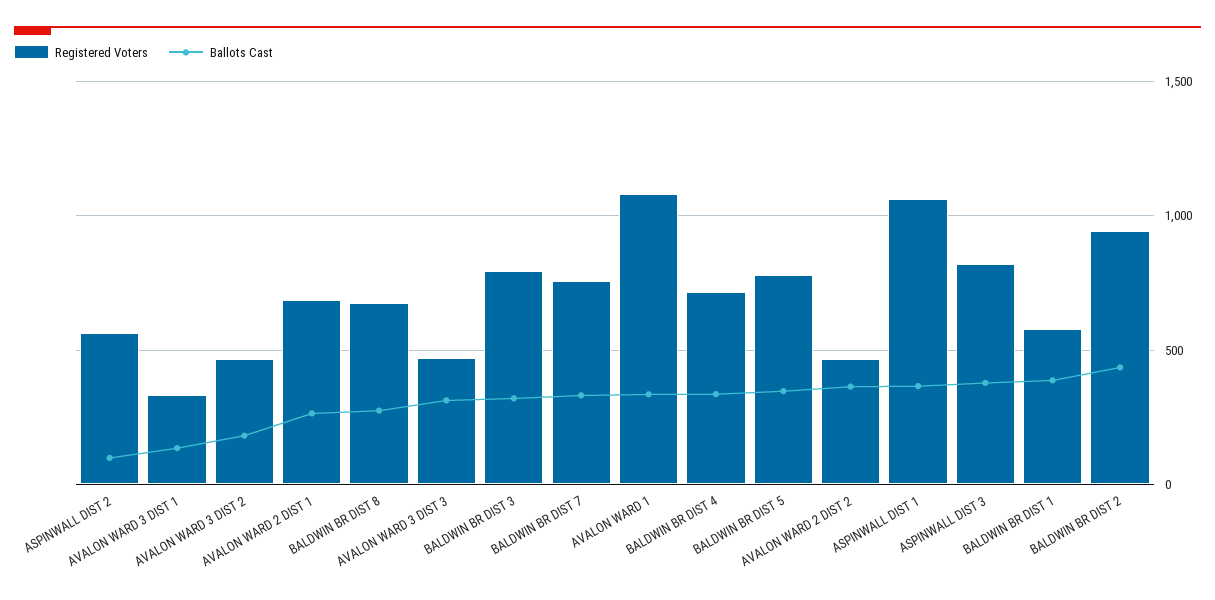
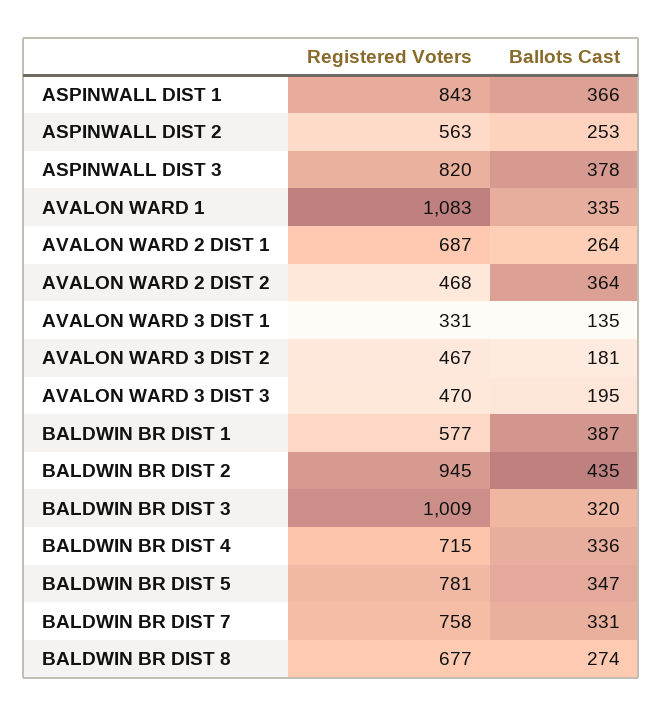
Ballots Cast, ASPINWALL DIST 2: 100 -> 253
Ballots Cast, AVALON WARD 3 DIST 3: 300 -> 195
Registered Voters, BALDWIN BR DIST 3: 800 -> 1009
Registered Voters, ASPINWALL DIST 1: 1050 -> 843

